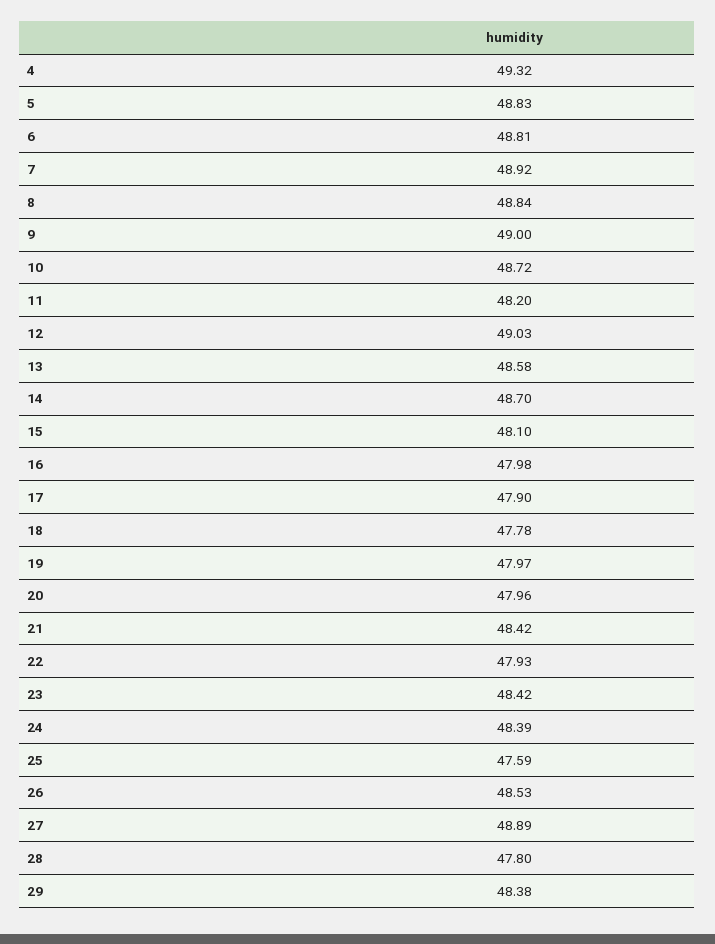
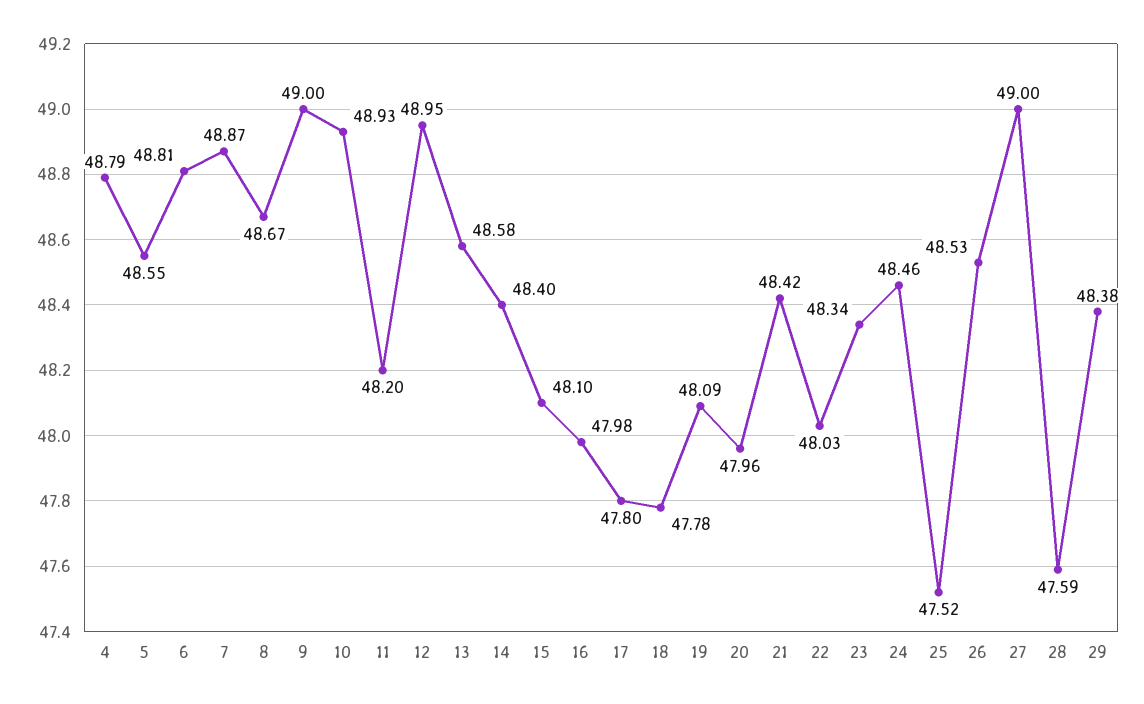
4: 49.32 -> 48.79
5: 48.83 -> 48.55
7: 48.92 -> 48.87
8: 48.84 -> 48.67
10: 48.72 -> 48.93
12: 49.03 -> 48.95
14: 48.7 -> 48.4
17: 47.9 -> 47.8
19: 47.97 -> 48.09
22: 47.93 -> 48.03
23: 48.42 -> 48.34
24: 48.39 -> 48.46
25: 47.59 -> 47.52
27: 48.89 -> 49
28: 47.8 -> 47.59

